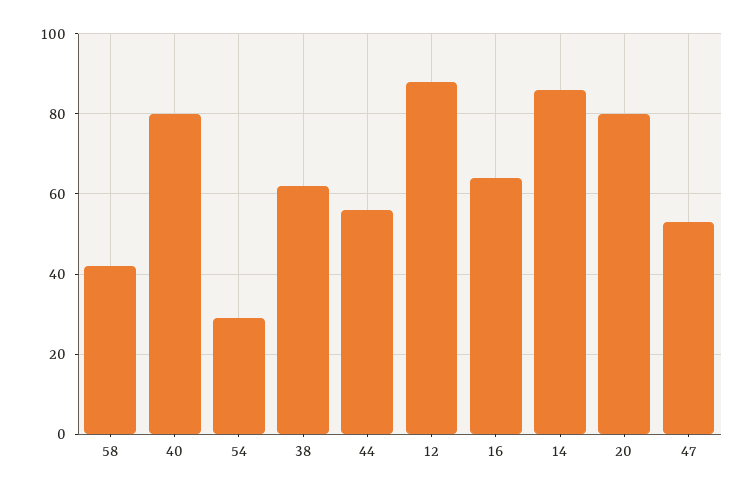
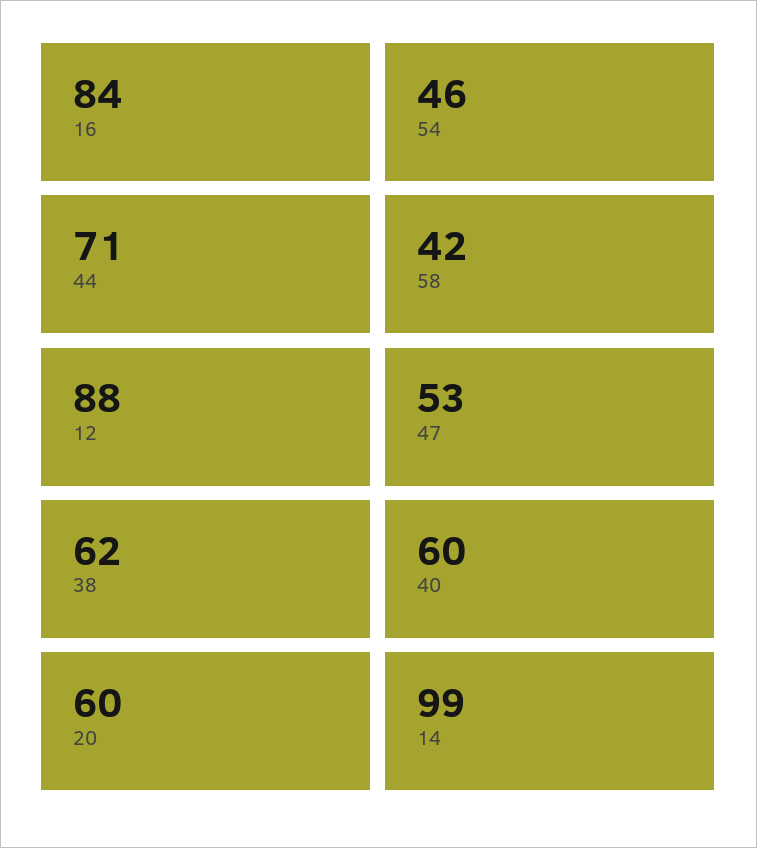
40: 80 -> 60
54: 30 -> 46
44: 55 -> 71
16: 65 -> 84
14: 85 -> 99
20: 80 -> 60

